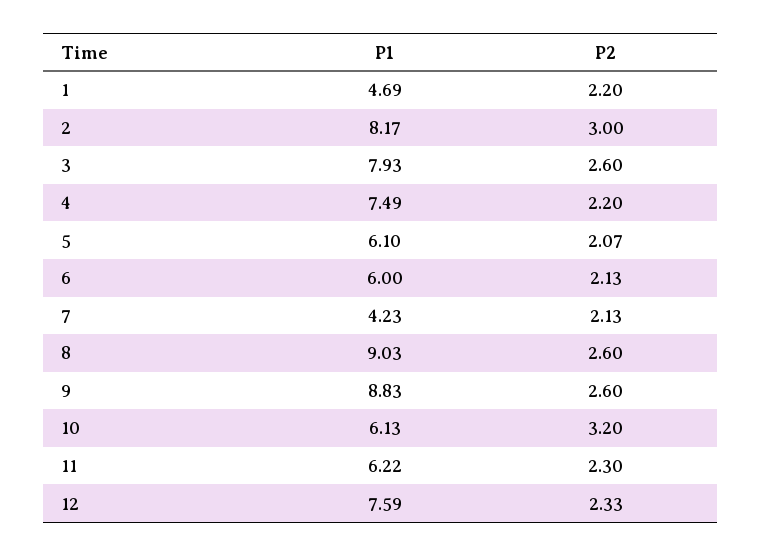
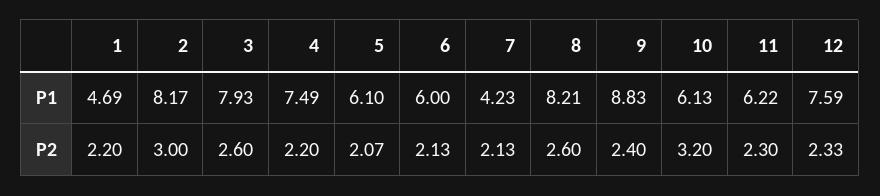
P1, 8: 9.03 -> 8.21
P2, 9: 2.6 -> 2.4

